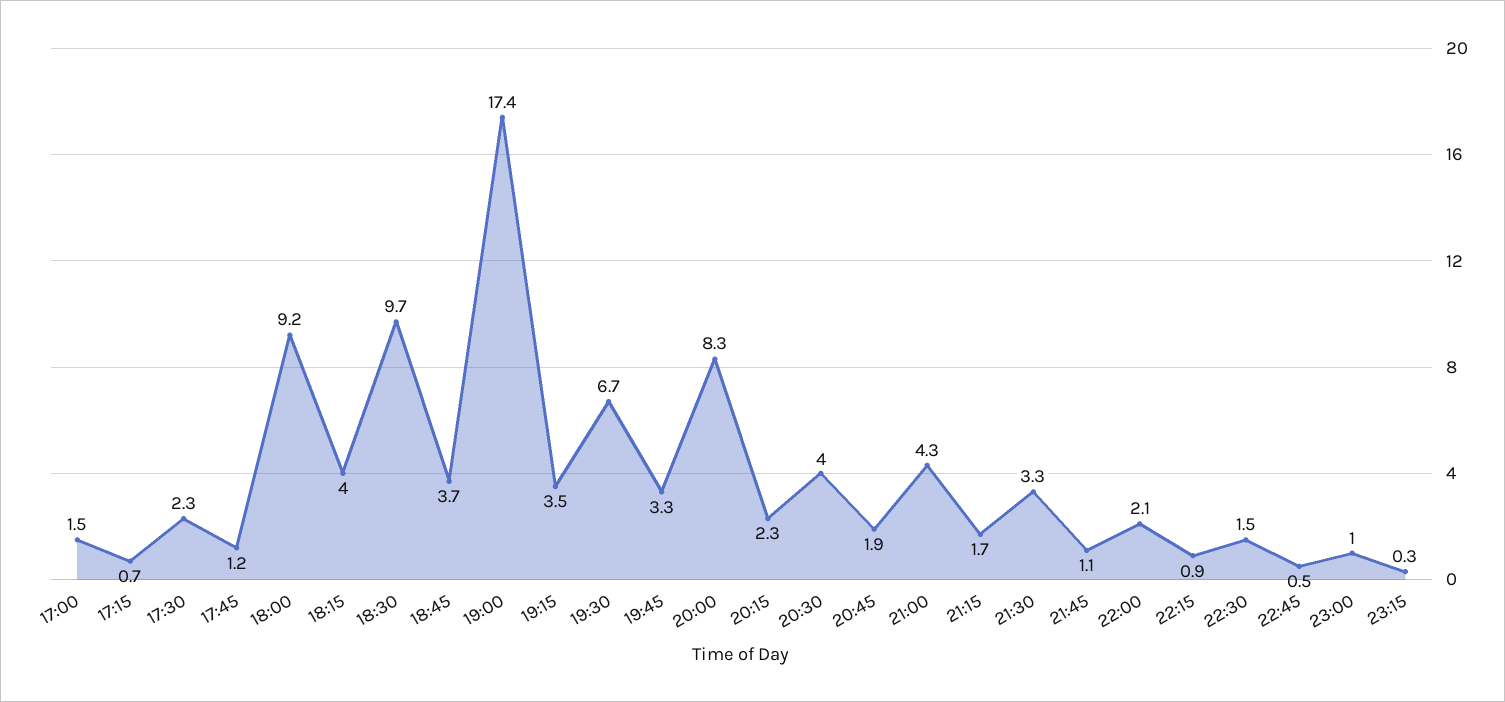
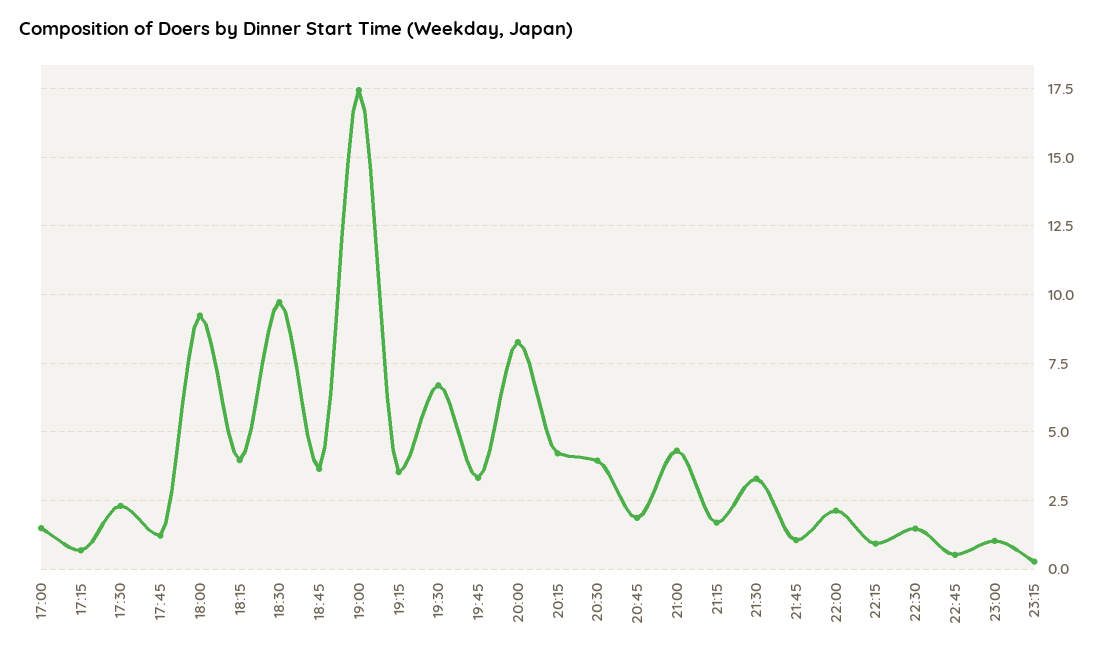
20:15: 2.3 -> 4.25

